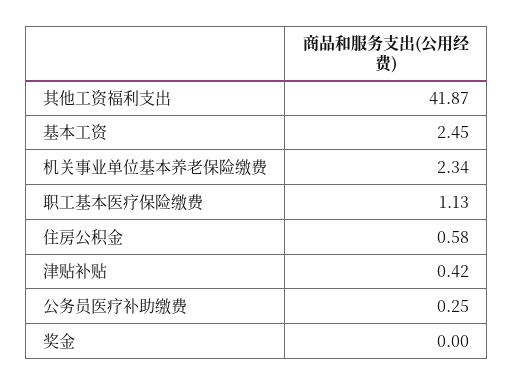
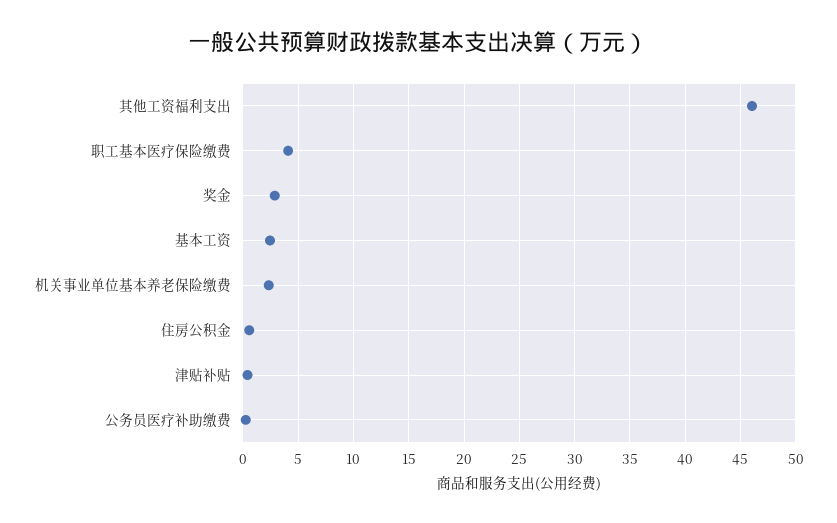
其他工资福利支出: 41.87 -> 46
职工基本医疗保险缴费: 1.13 -> 4
奖金: 0 -> 3

